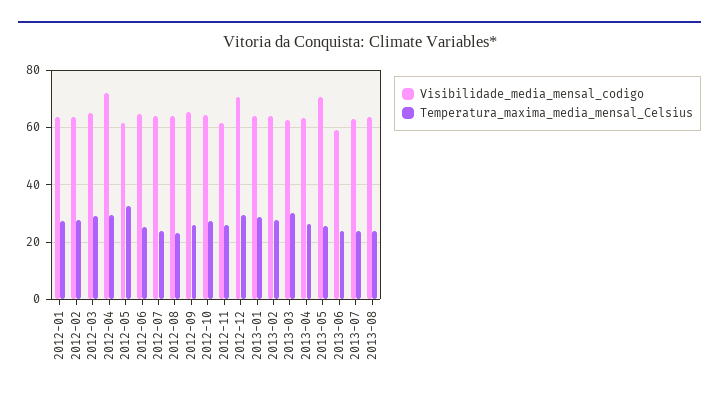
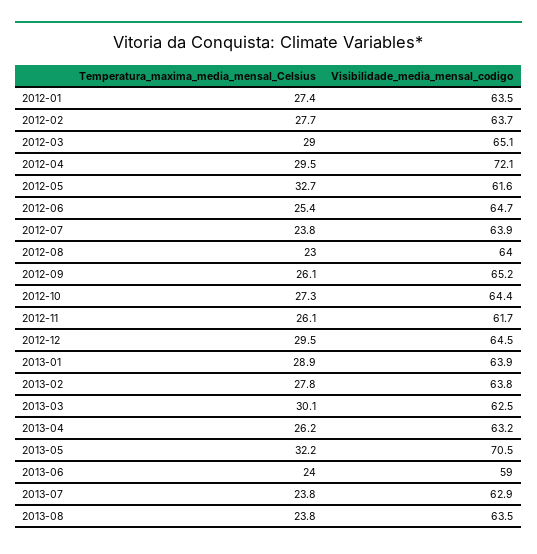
Visibilidade_media_mensal_codigo, 2012-12: 70 -> 64.5
Temperatura_maxima_media_mensal_Celsius, 2013-05: 25 -> 32.2

